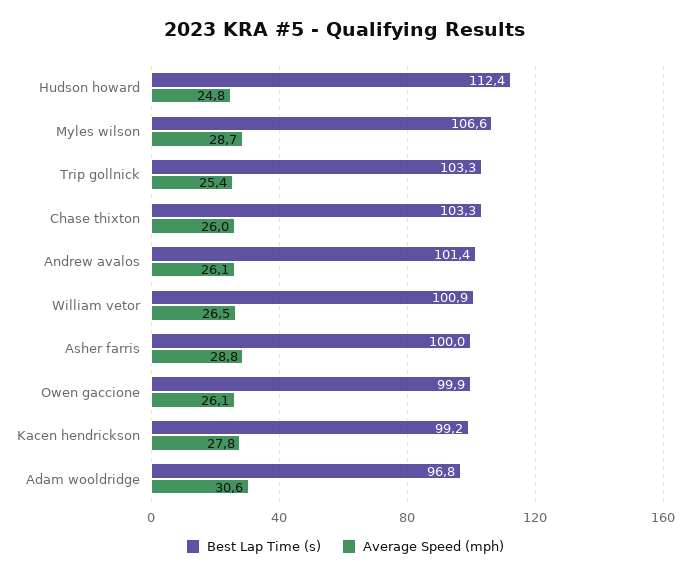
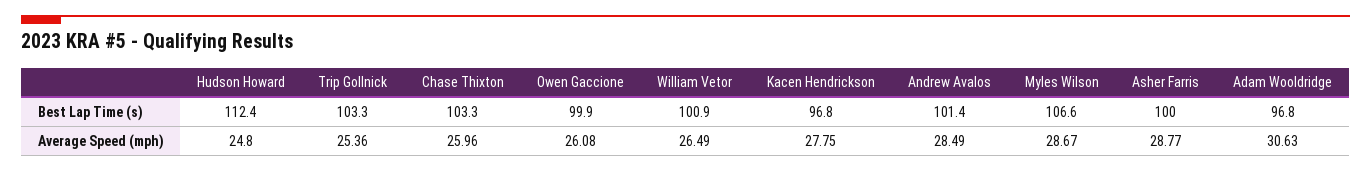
Average Speed (mph), Andrew avalos: 26.1 -> 28.49
Best Lap Time (s), Kacen hendrickson: 99.2 -> 96.8

